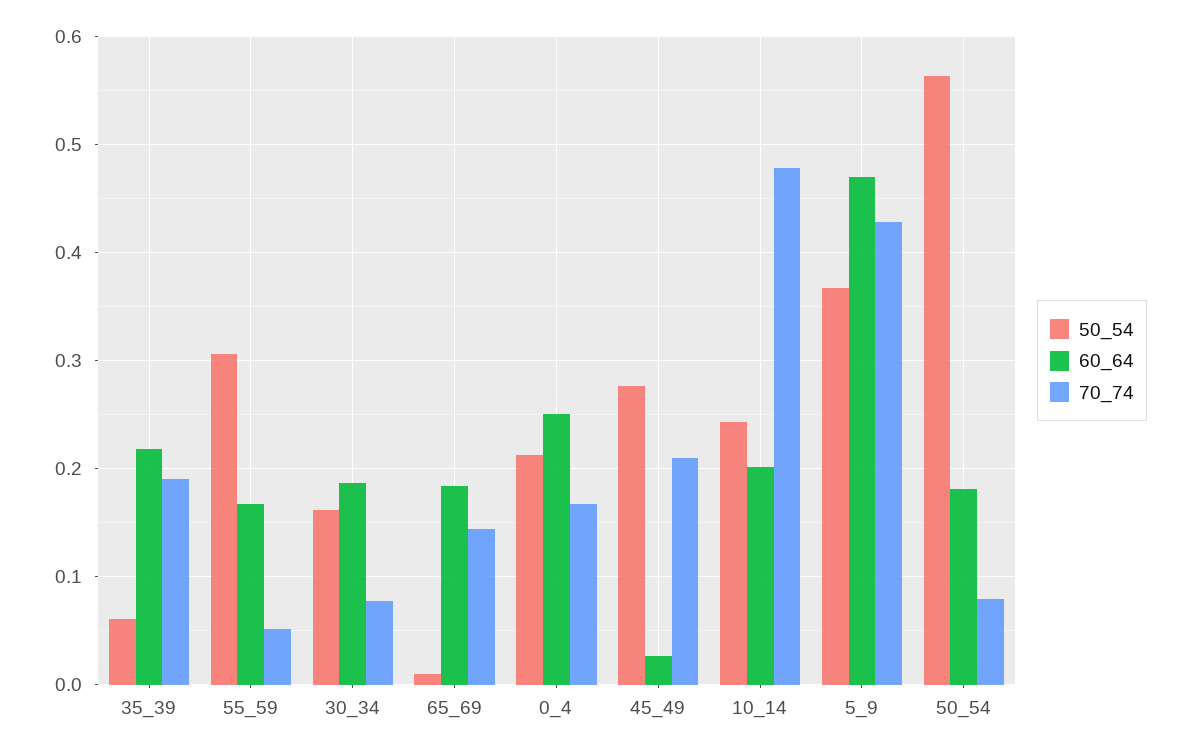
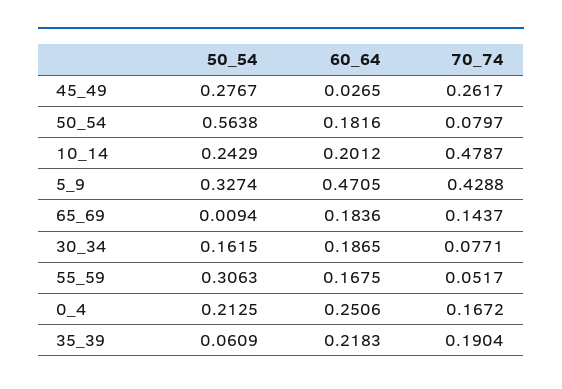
70_74, 45_49: 0.21 -> 0.2617
50_54, 5_9: 0.37 -> 0.3274

